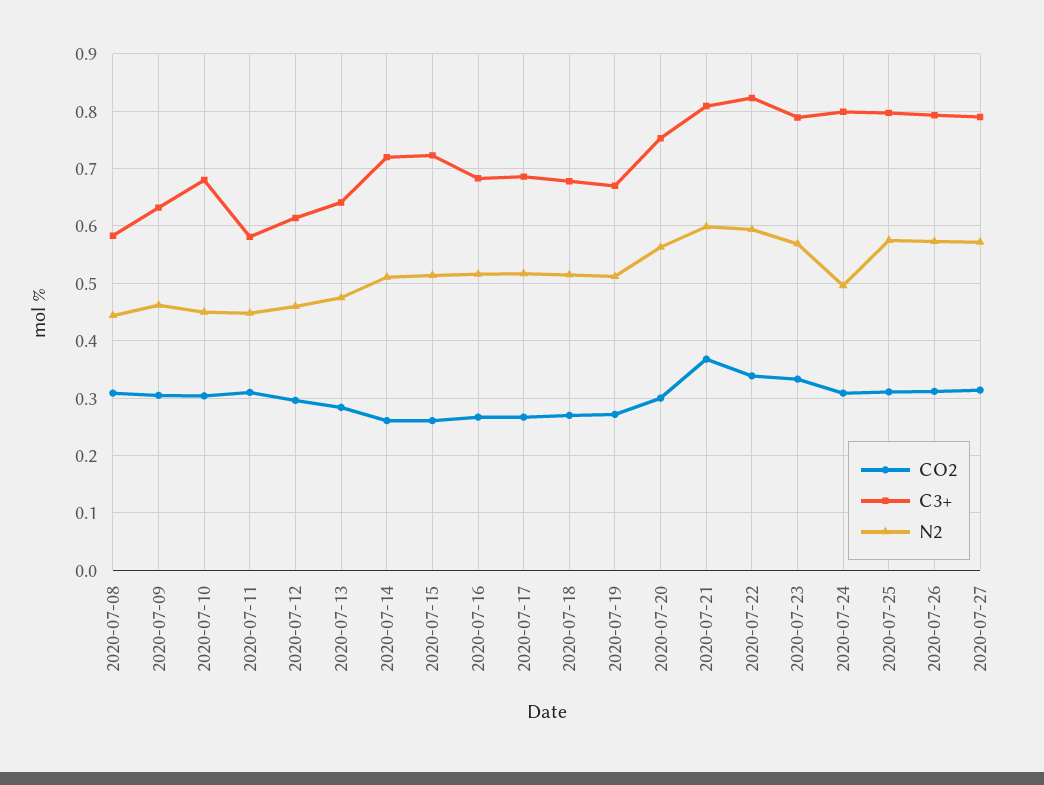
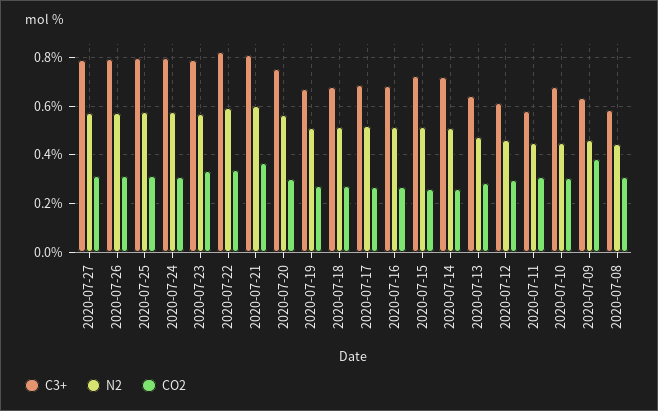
CO2, 2020-07-09: 0.3 -> 0.375
N2, 2020-07-24: 0.5 -> 0.575

